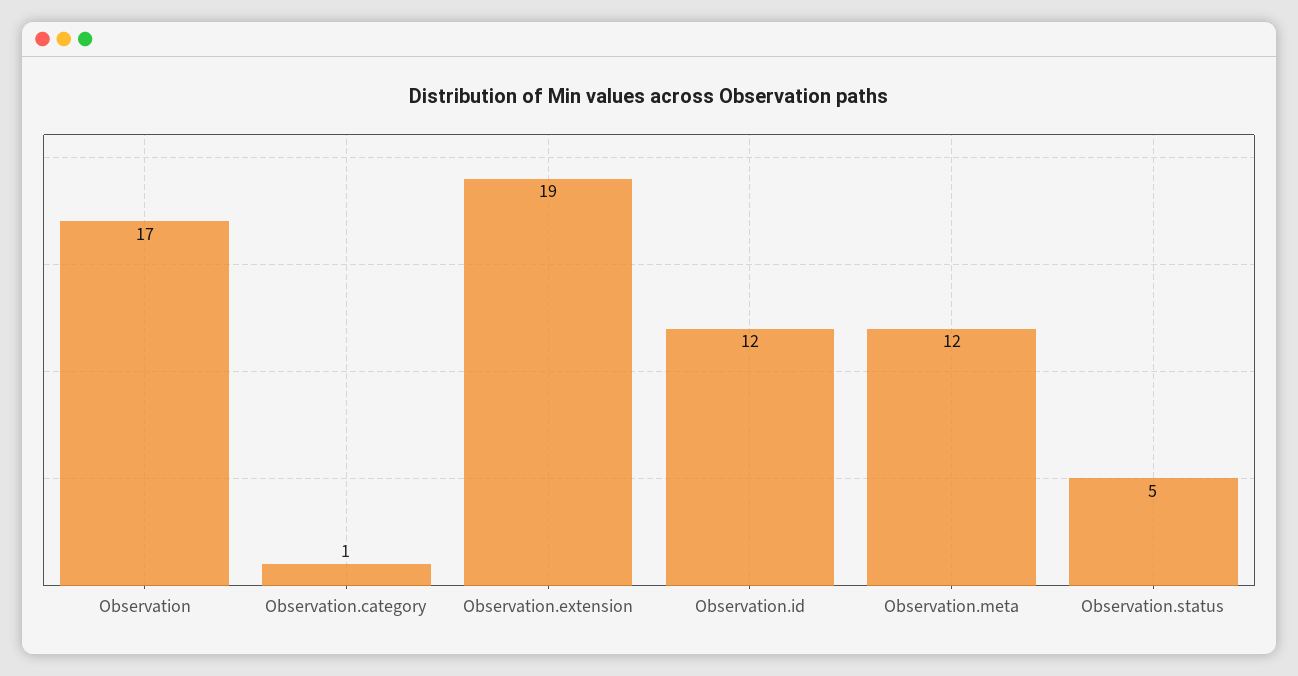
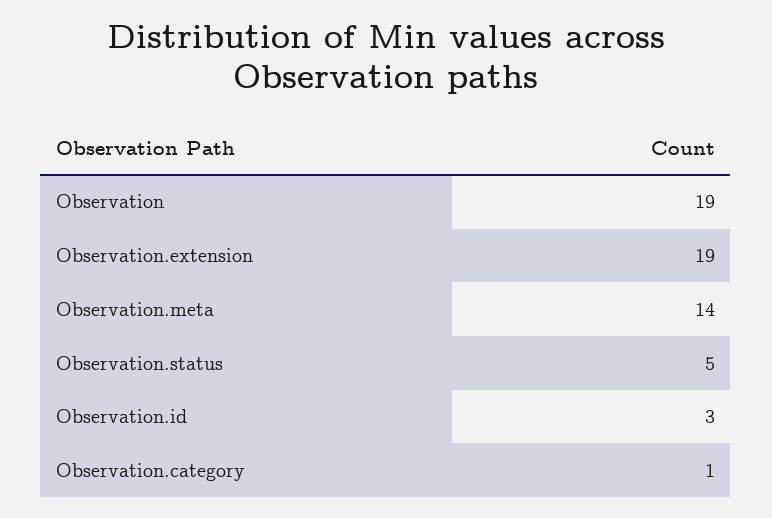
Observation: 17 -> 19
Observation.id: 12 -> 3
Observation.meta: 12 -> 14

